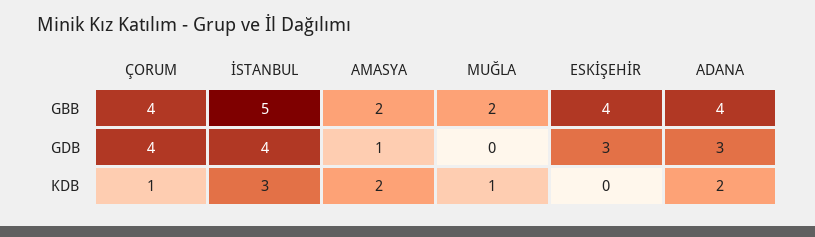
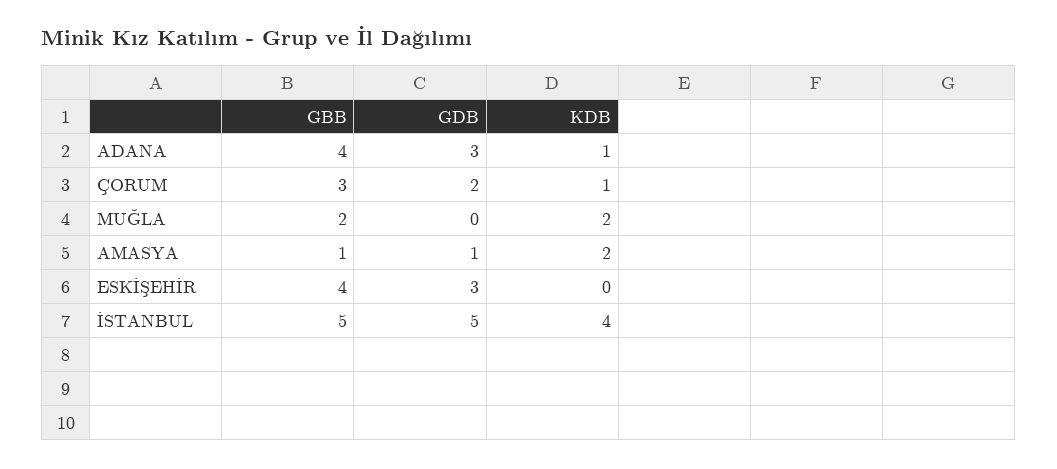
ÇORUM, GBB: 4 -> 3
AMASYA, GBB: 2 -> 1
ÇORUM, GDB: 4 -> 2
İSTANBUL, GDB: 4 -> 5
İSTANBUL, KDB: 3 -> 4
MUĞLA, KDB: 1 -> 2
ADANA, KDB: 2 -> 1

